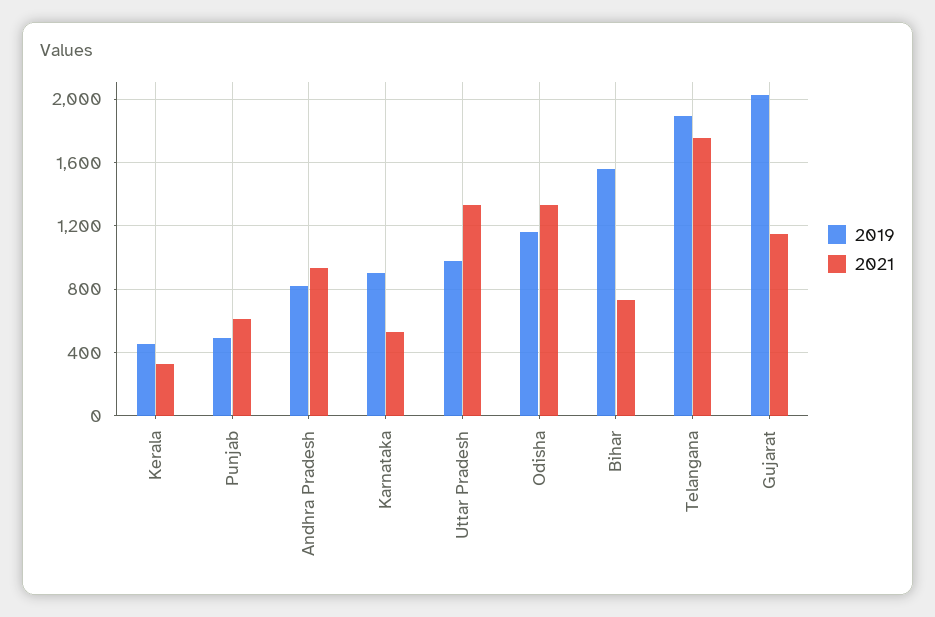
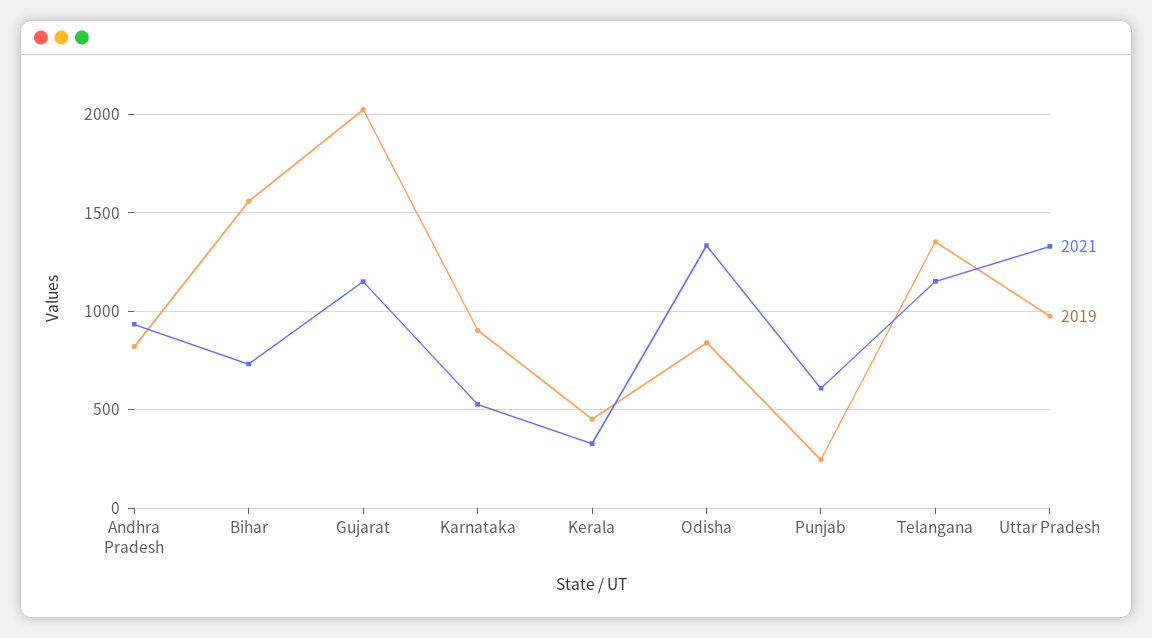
2019, Punjab: 500 -> 250
2019, Odisha: 1150 -> 850
2019, Telangana: 1900 -> 1350
2021, Telangana: 1750 -> 1150

